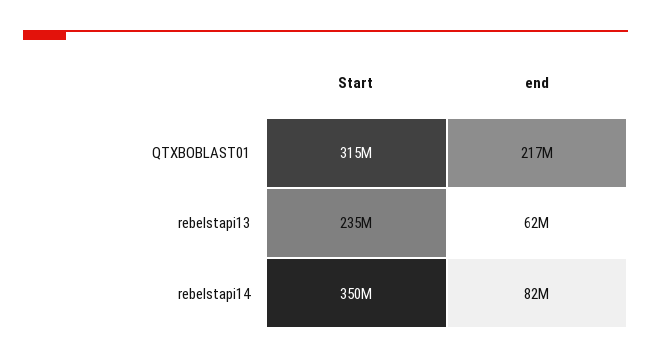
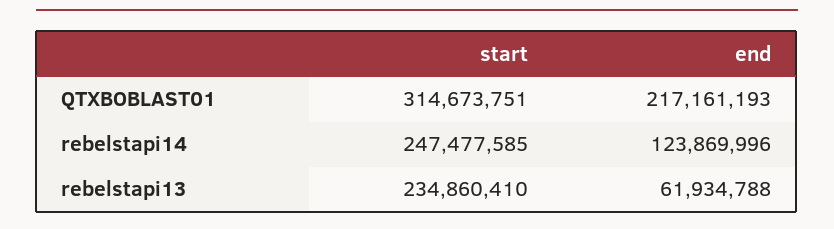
Start, rebelstapi14: 350000000 -> 247477585
end, rebelstapi14: 82000000 -> 123869996

